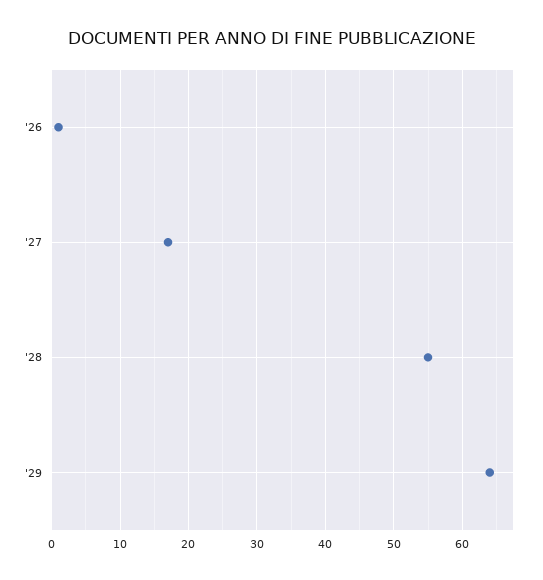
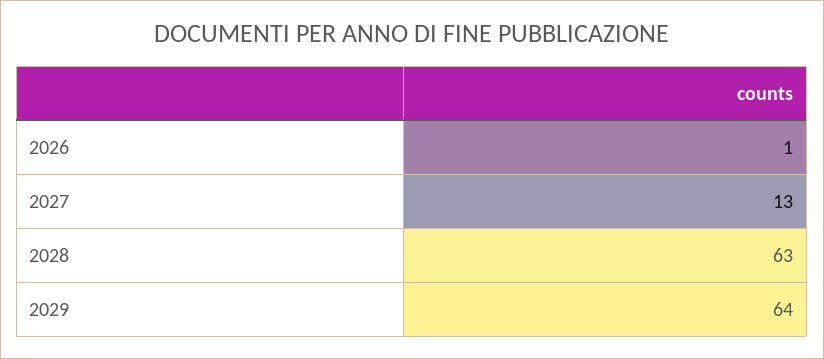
'27: 17 -> 13
'28: 55 -> 63

